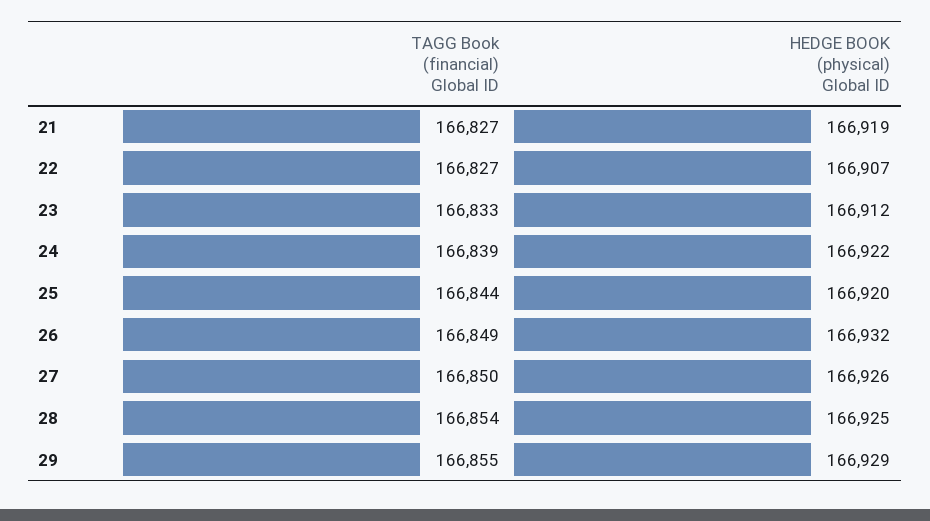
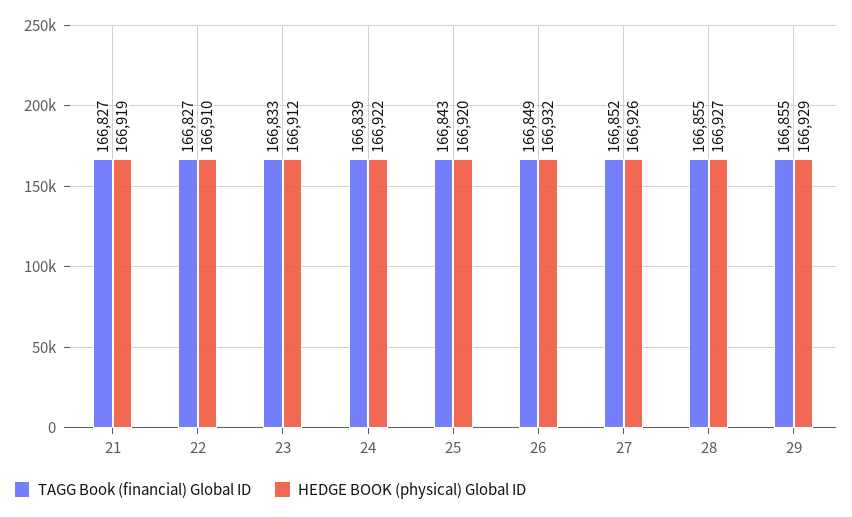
HEDGE BOOK (physical) Global ID, 22: 166907 -> 166910
TAGG Book (financial) Global ID, 25: 166844 -> 166843
TAGG Book (financial) Global ID, 27: 166850 -> 166852
TAGG Book (financial) Global ID, 28: 166854 -> 166855
HEDGE BOOK (physical) Global ID, 28: 166925 -> 166927

